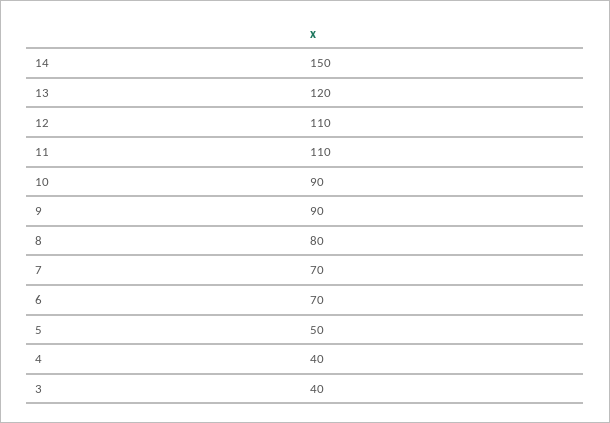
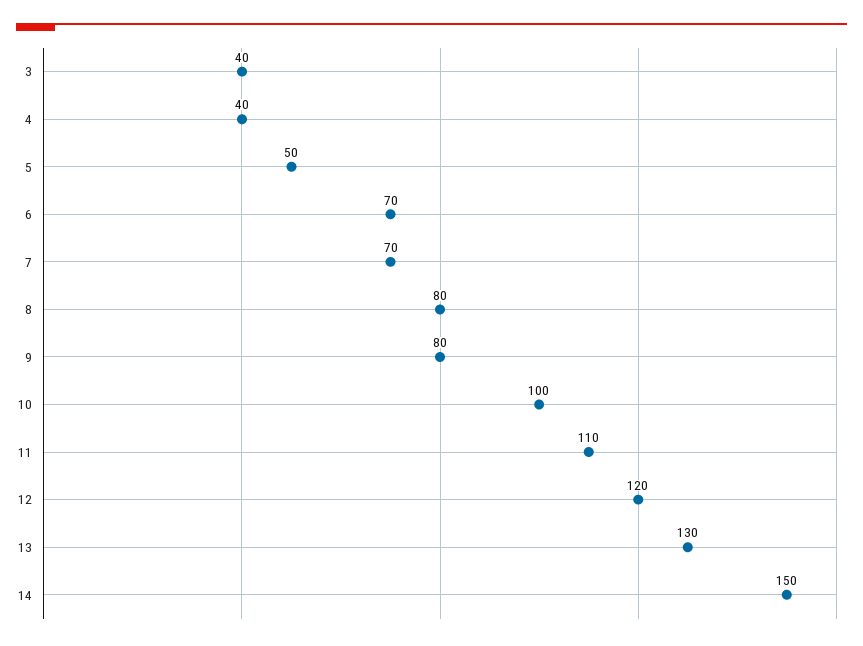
13: 120 -> 130
12: 110 -> 120
10: 90 -> 100
9: 90 -> 80

